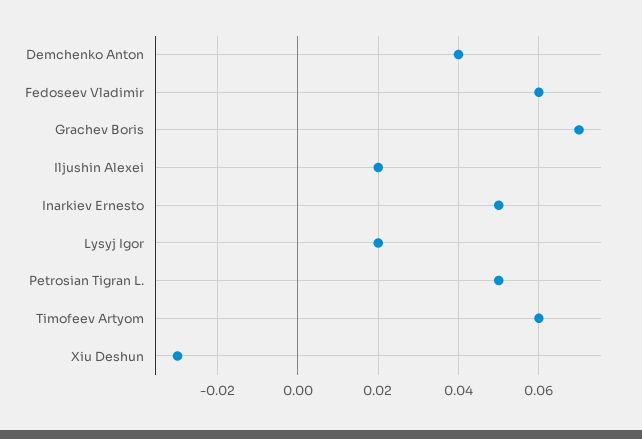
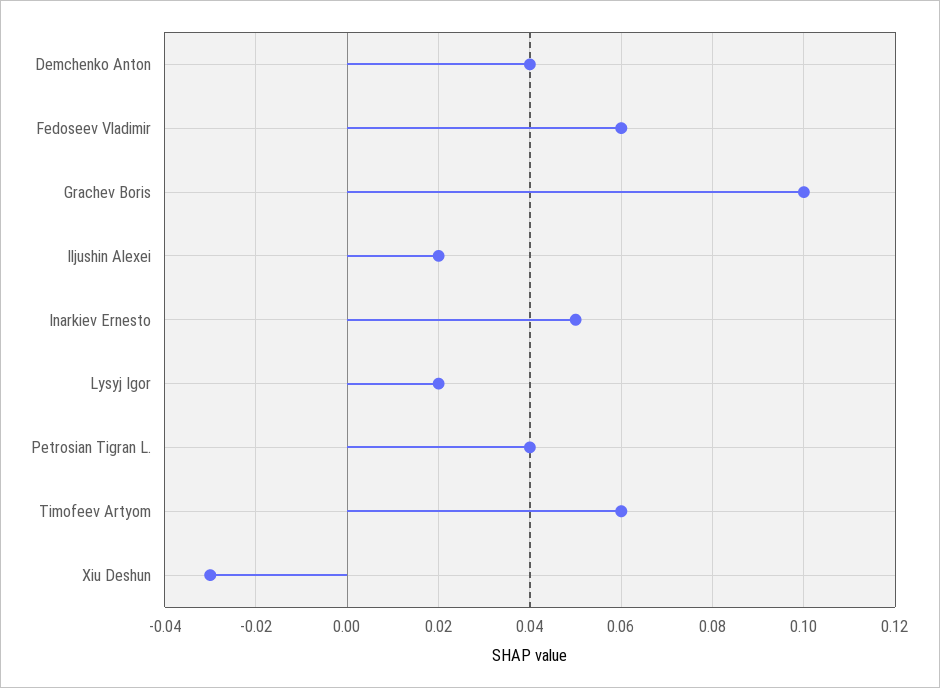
Grachev Boris: 0.07 -> 0.1
Petrosian Tigran L.: 0.05 -> 0.04

